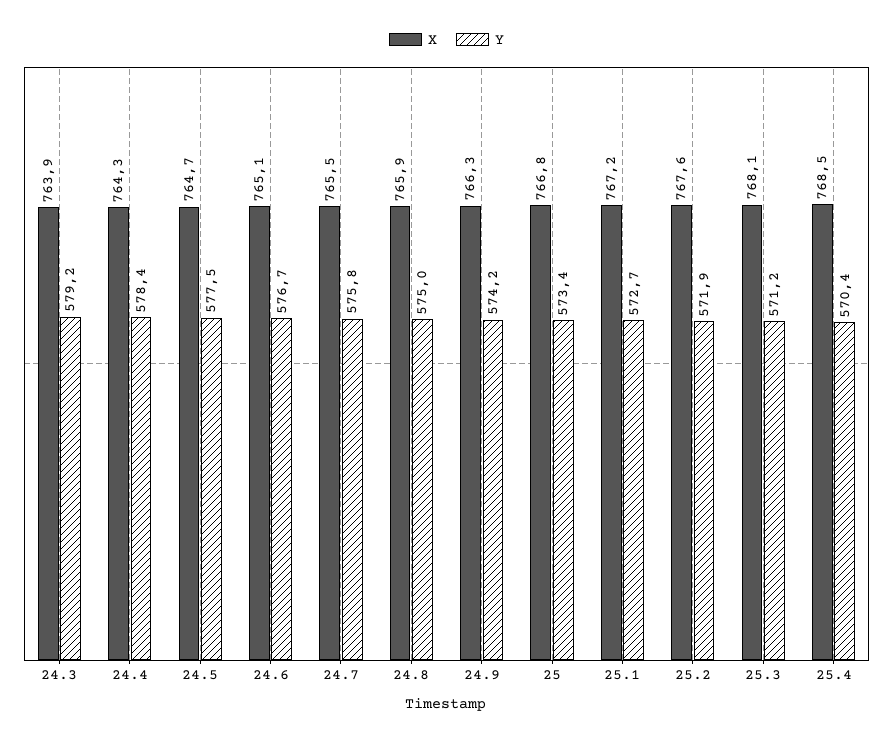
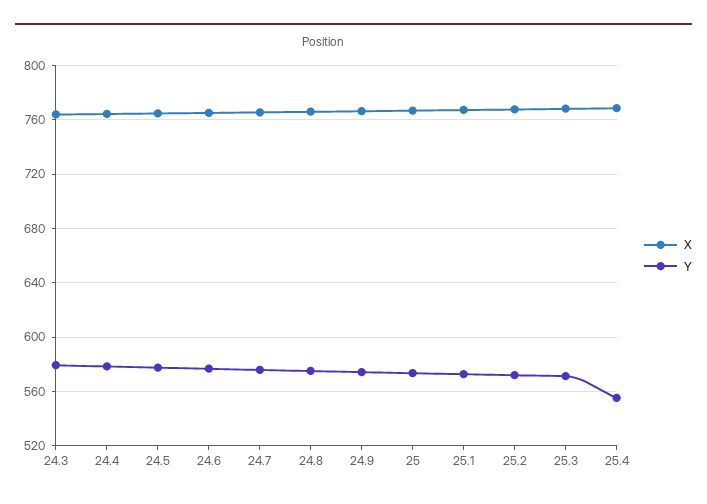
Y, 25.4: 570.4 -> 555

